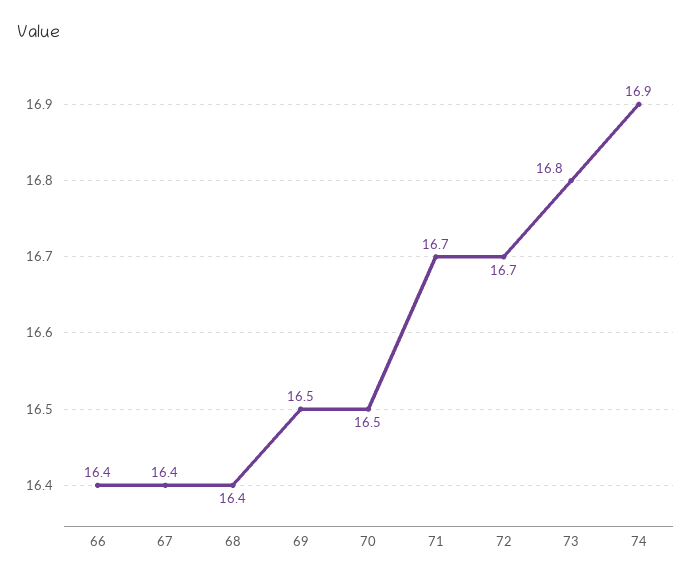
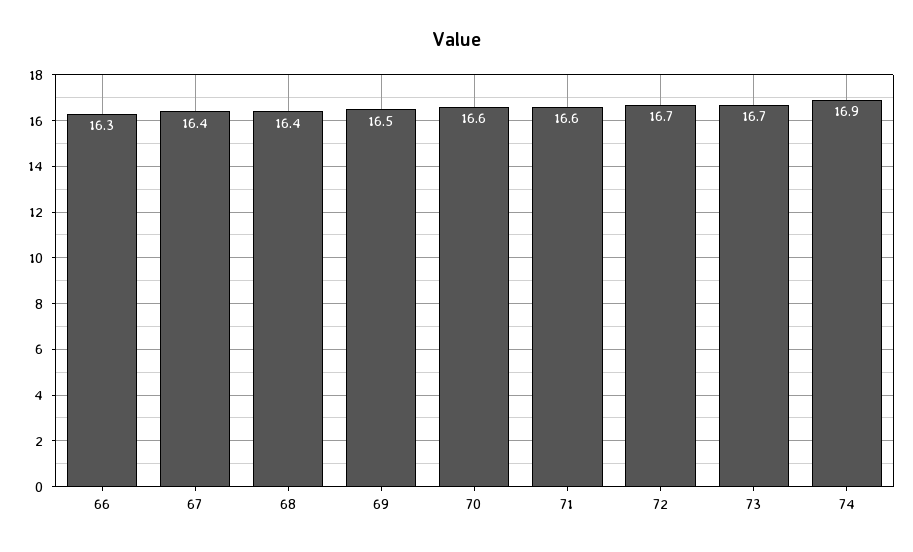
66: 16.4 -> 16.3
70: 16.5 -> 16.6
71: 16.7 -> 16.6
73: 16.8 -> 16.7

